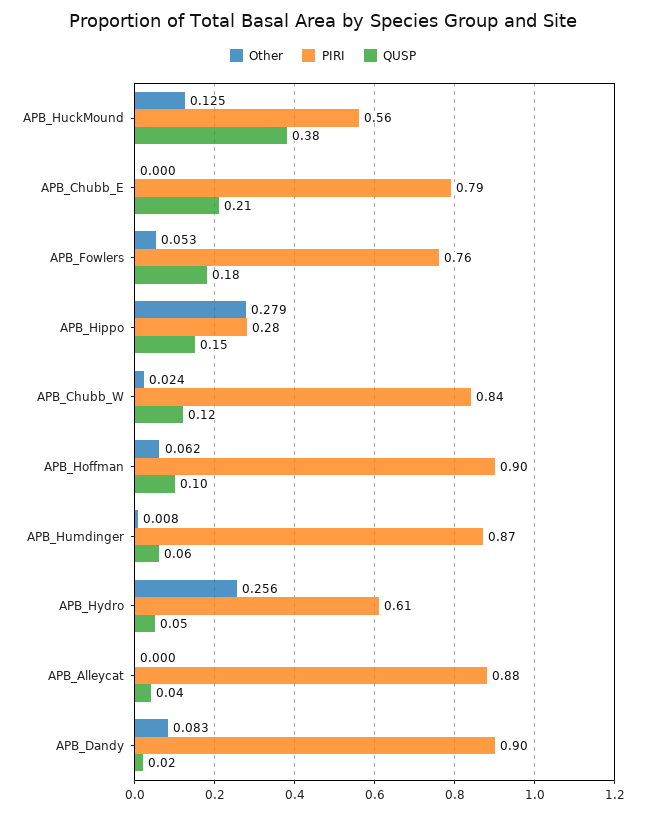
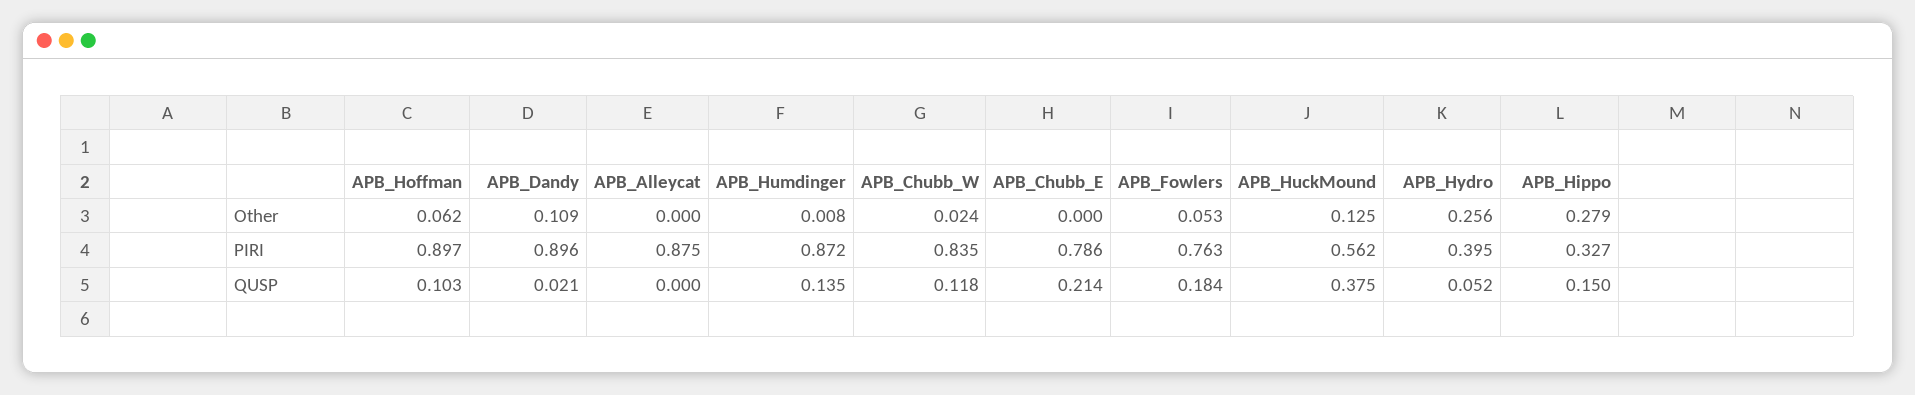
PIRI, APB_Hippo: 0.28 -> 0.327
QUSP, APB_Humdinger: 0.06 -> 0.135
PIRI, APB_Hydro: 0.61 -> 0.395
QUSP, APB_Alleycat: 0.04 -> 0
Other, APB_Dandy: 0.083 -> 0.109

